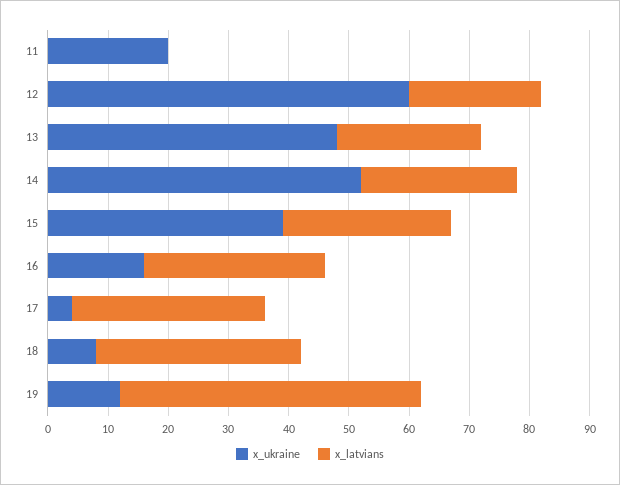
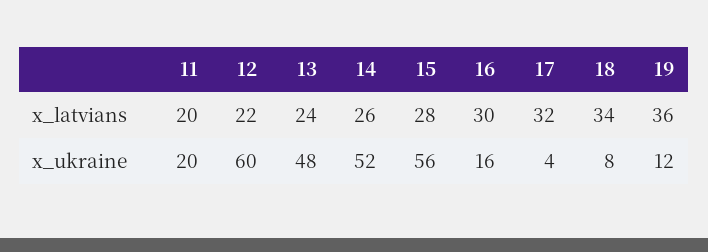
x_latvians, 11: 0 -> 20
x_ukraine, 15: 40 -> 56
x_latvians, 19: 50 -> 36

